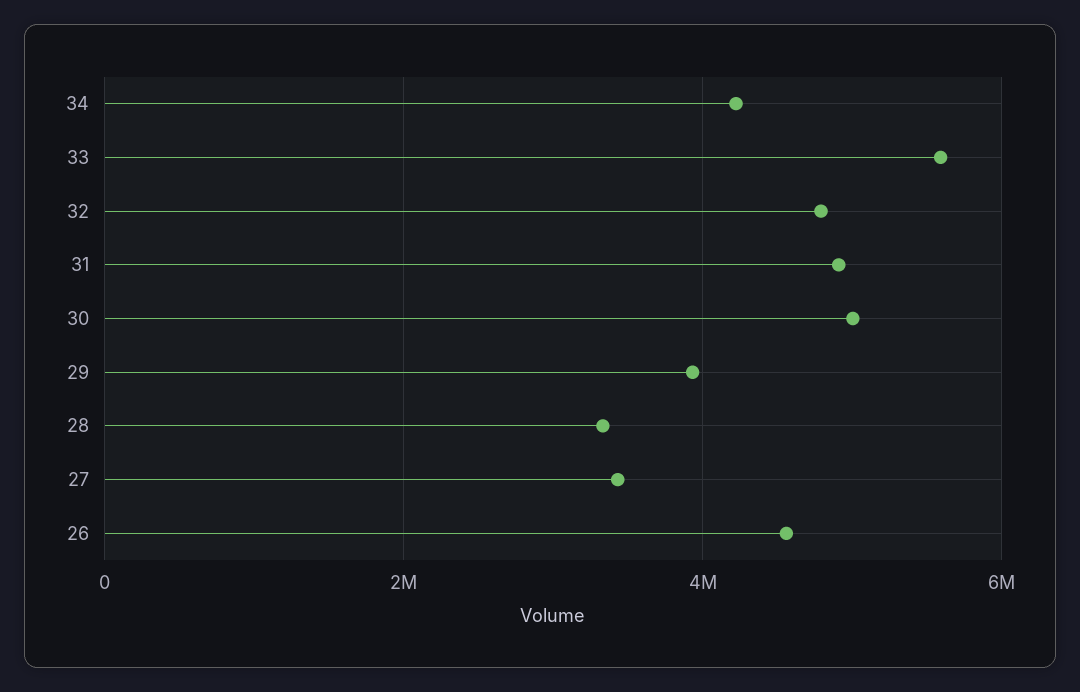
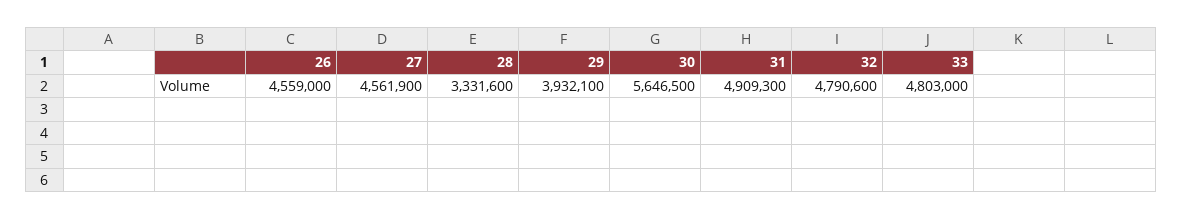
34: 4200000 -> none
33: 5600000 -> 4803000
30: 5000000 -> 5646500
27: 3400000 -> 4561900

